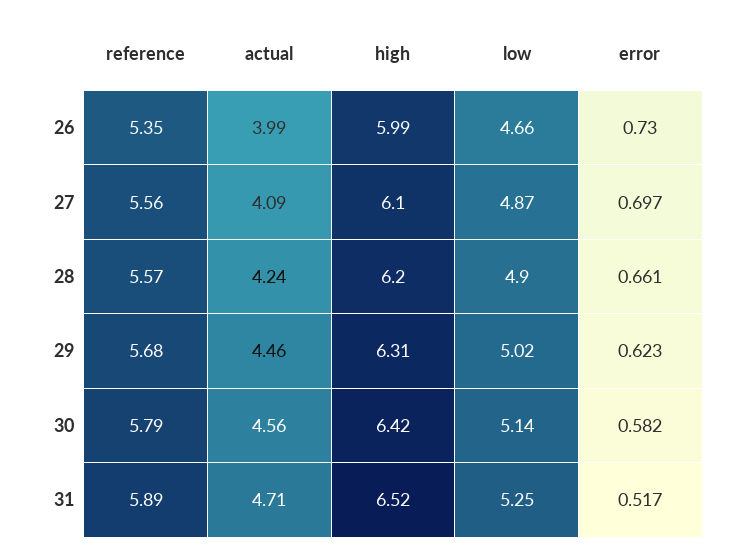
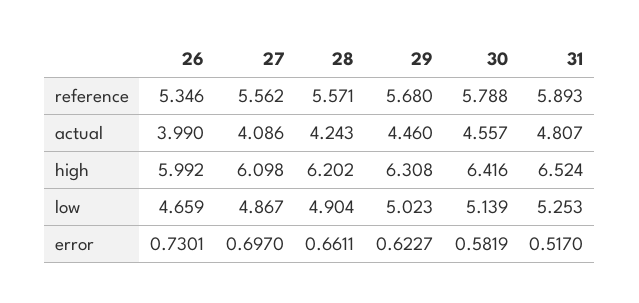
actual, 31: 4.71 -> 4.807

